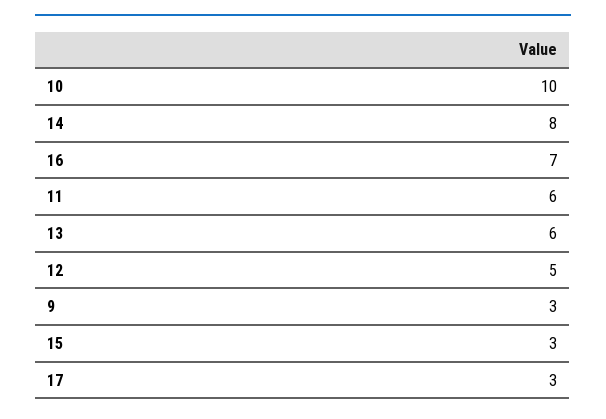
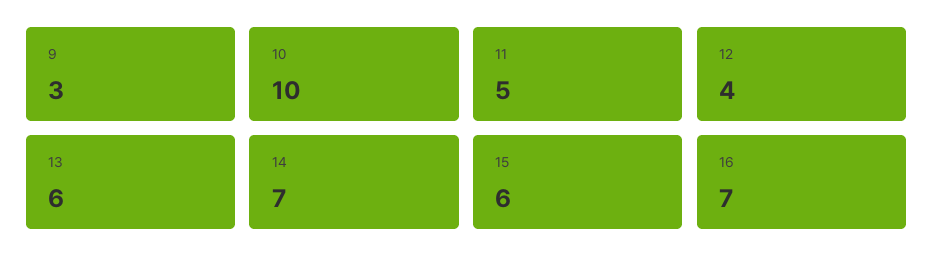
14: 8 -> 7
11: 6 -> 5
12: 5 -> 4
15: 3 -> 6
17: 3 -> none

